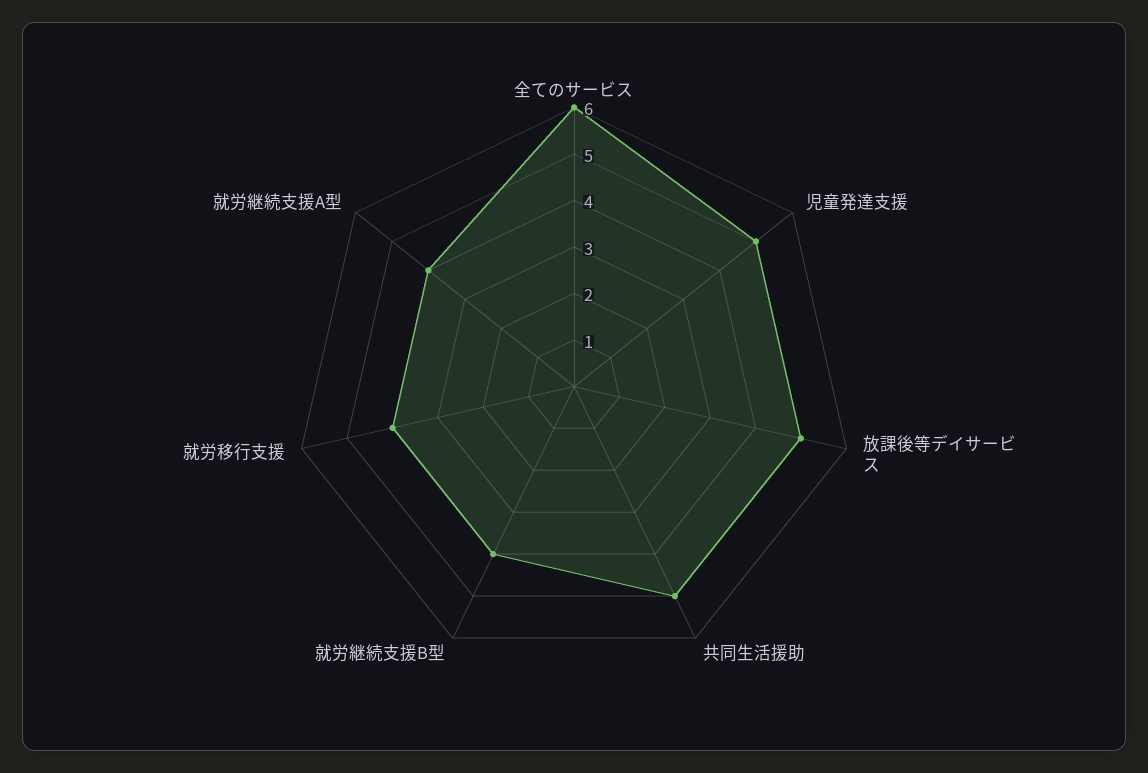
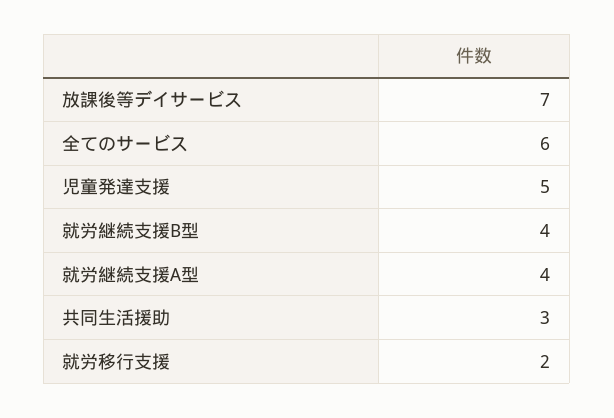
放課後等デイサービス: 5 -> 7
共同生活援助: 5 -> 3
就労移行支援: 4 -> 2

